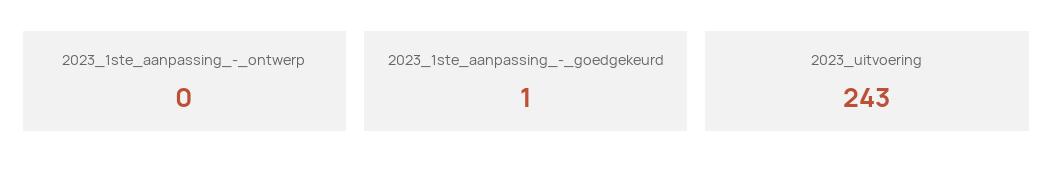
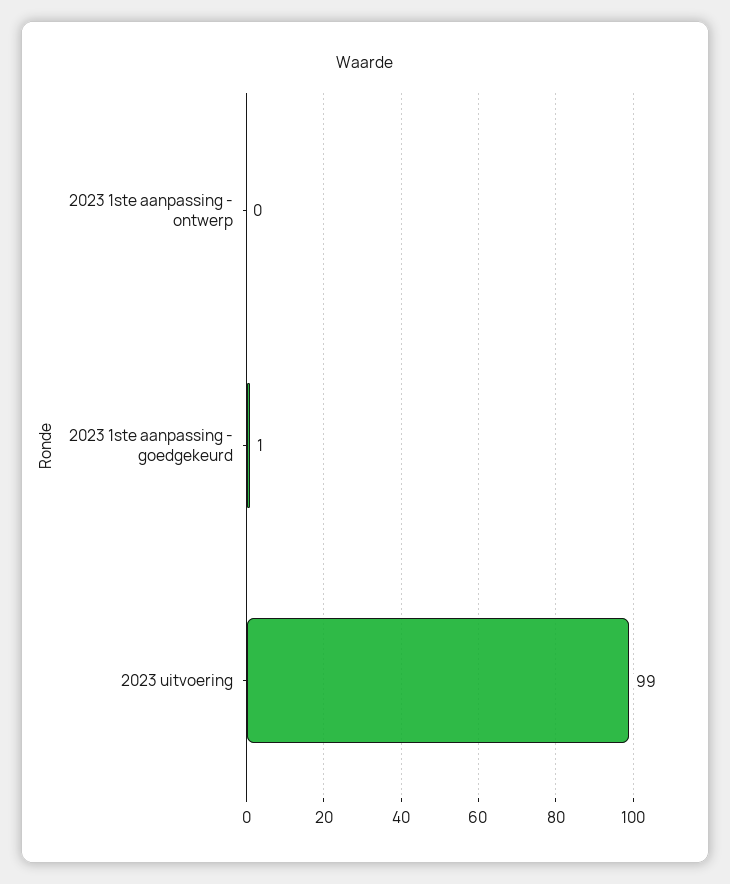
2023_uitvoering: 243 -> 99

